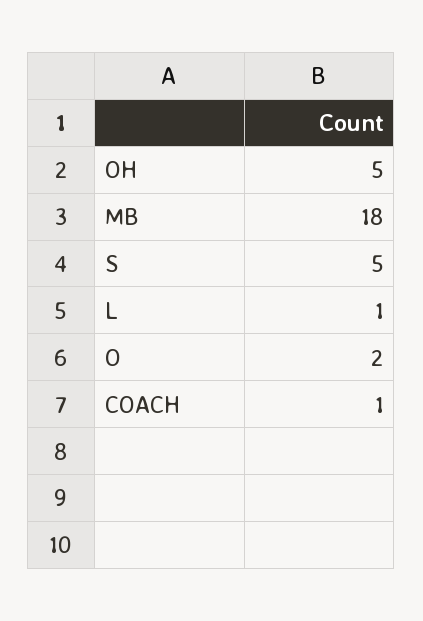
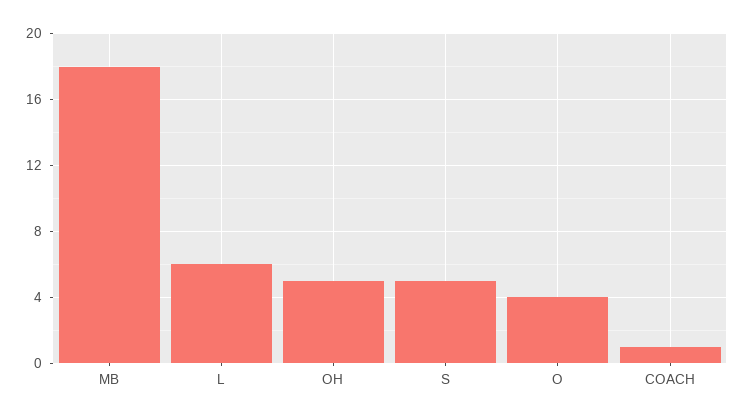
L: 1 -> 6
O: 2 -> 4

